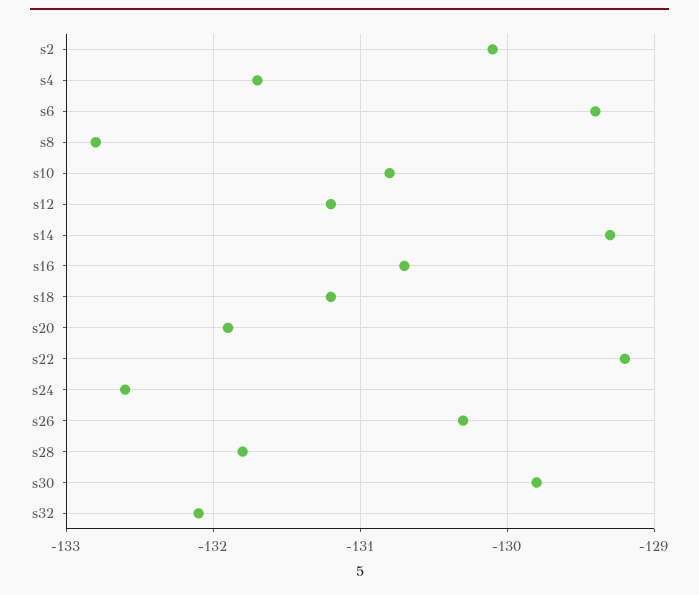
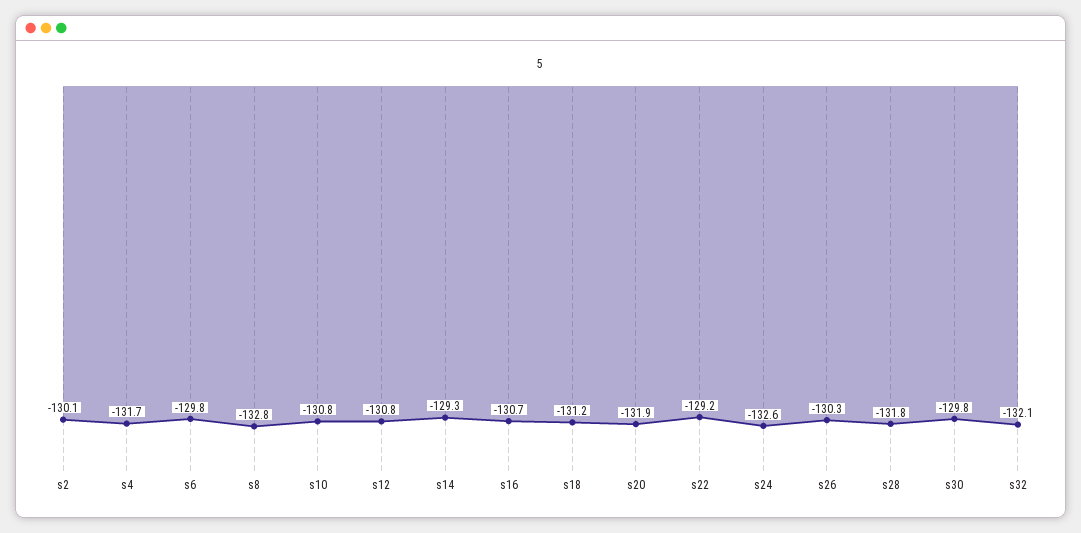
s6: -129.4 -> -129.8
s12: -131.2 -> -130.8

